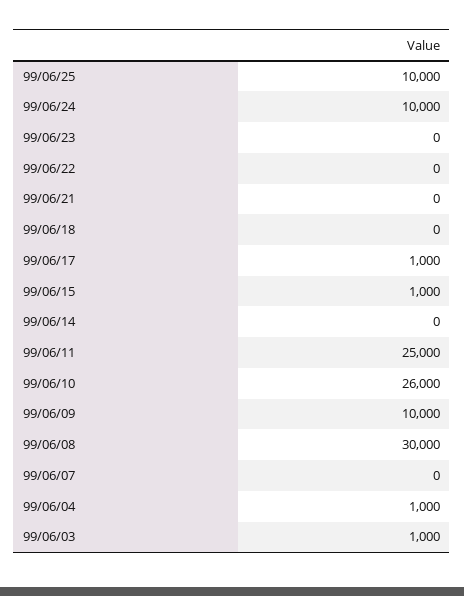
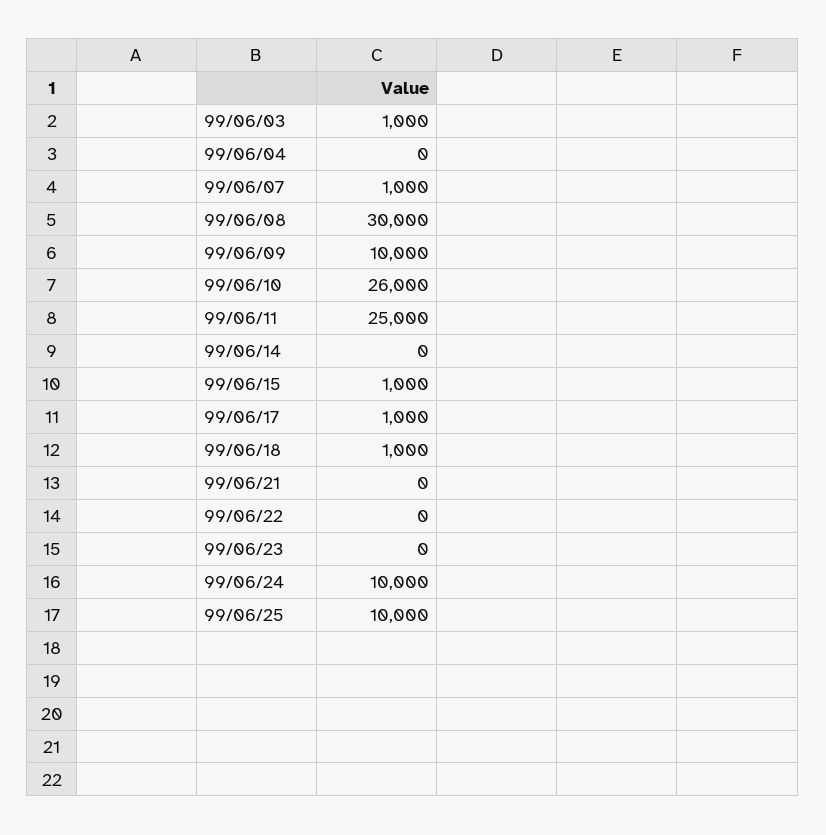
99/06/18: 0 -> 1000
99/06/07: 0 -> 1000
99/06/04: 1000 -> 0

